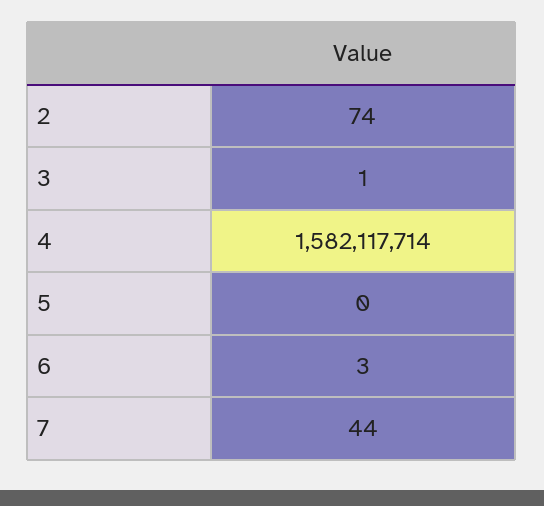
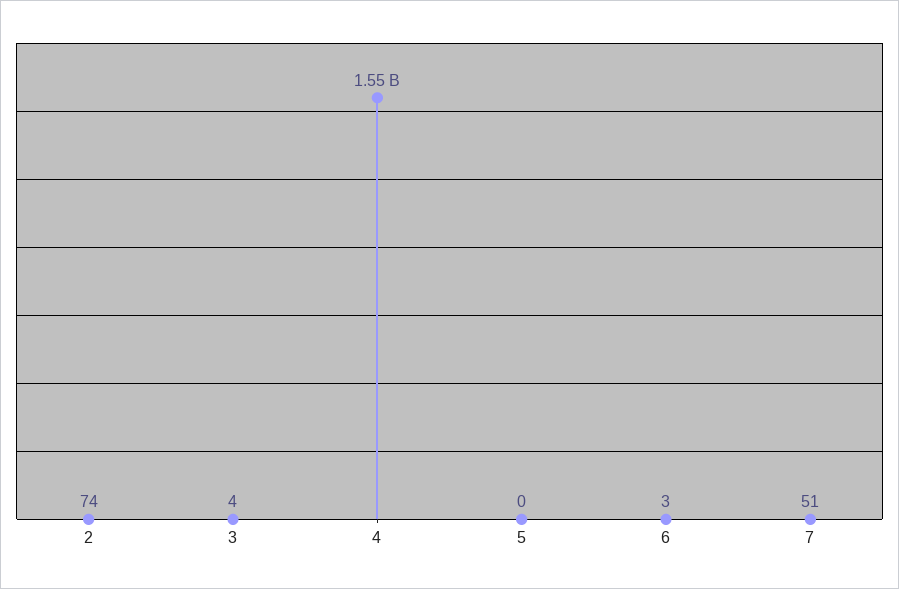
3: 1 -> 4
4: 1582117714 -> 1550000000
7: 44 -> 51

